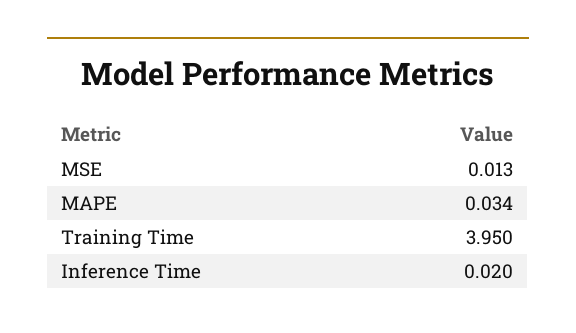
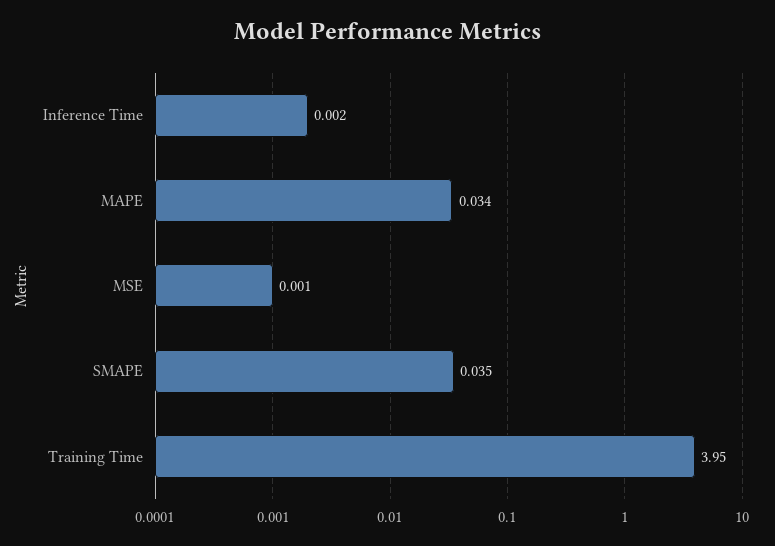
MSE: 0.013 -> 0.001
Inference Time: 0.02 -> 0.002
SMAPE: none -> 0.035

